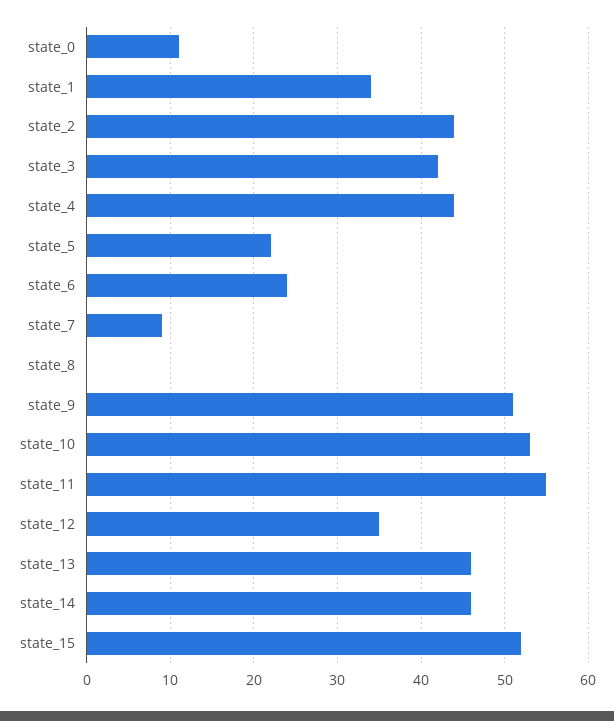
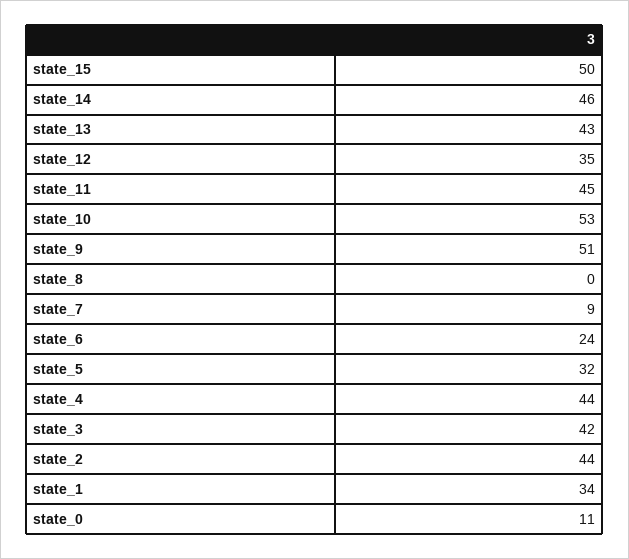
state_5: 22 -> 32
state_11: 55 -> 45
state_13: 46 -> 43
state_15: 52 -> 50

